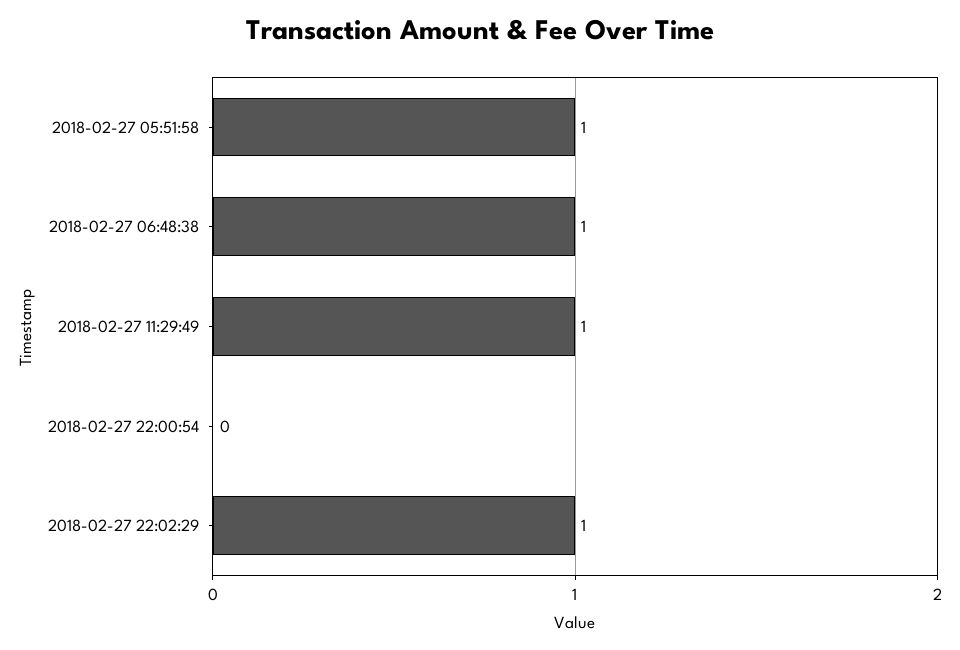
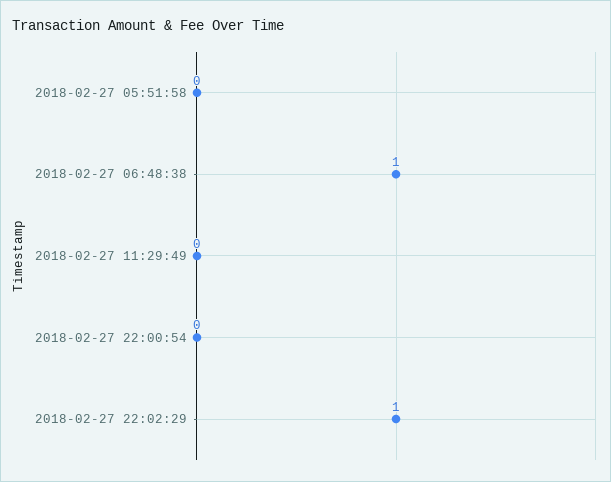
2018-02-27 05:51:58: 1 -> 0
2018-02-27 11:29:49: 1 -> 0

